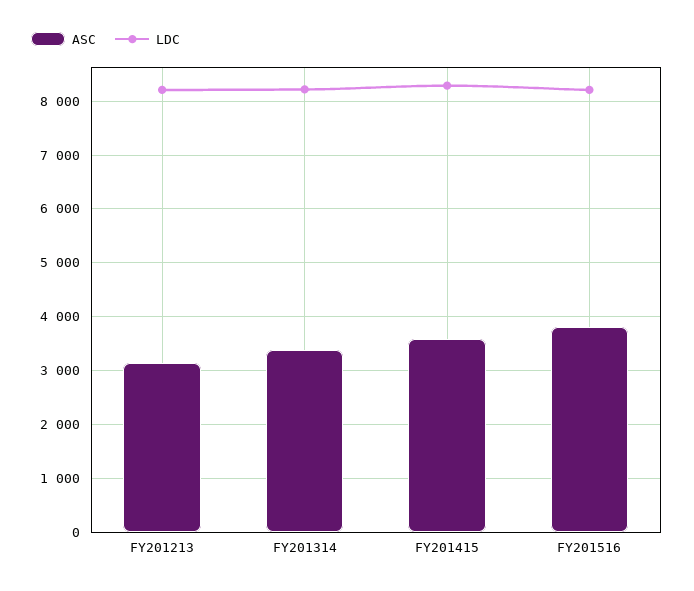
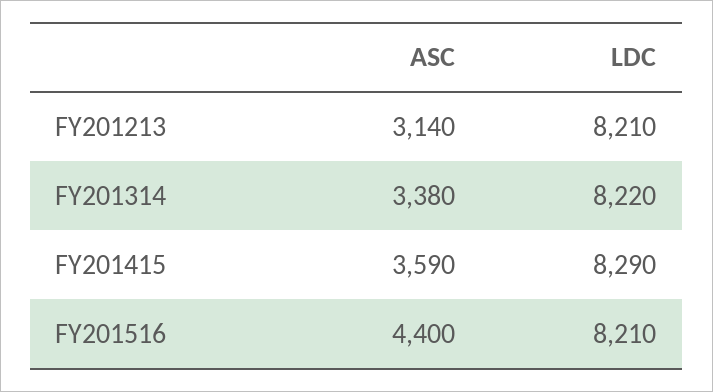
ASC, FY201516: 3800 -> 4400

